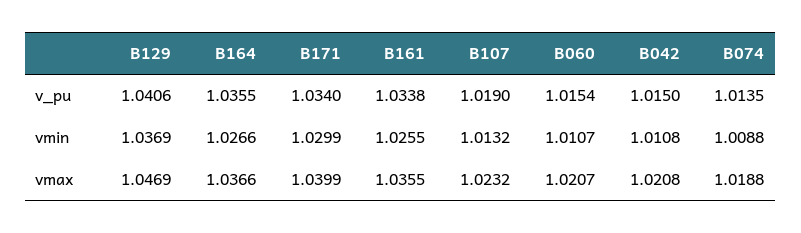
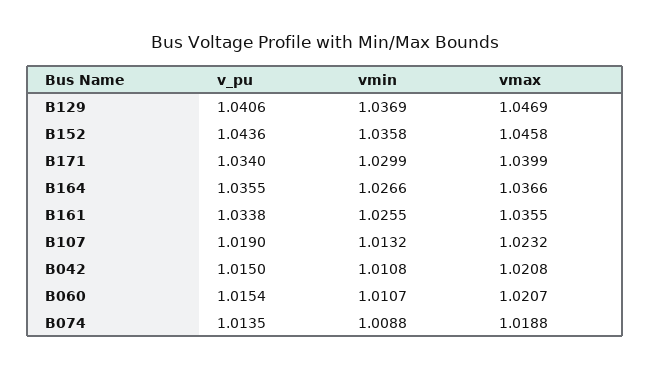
B152, v_pu: none -> 1.0436
B152, vmin: none -> 1.0358
B152, vmax: none -> 1.0458

